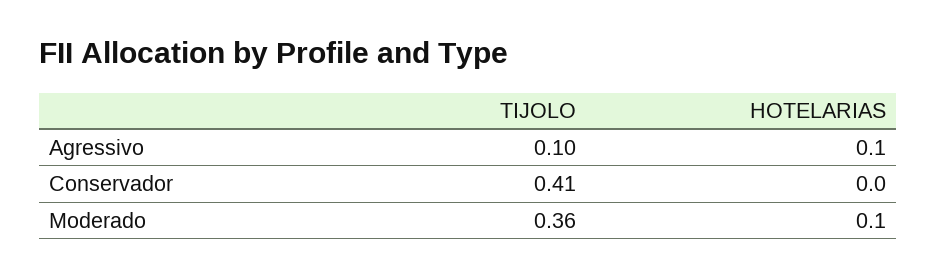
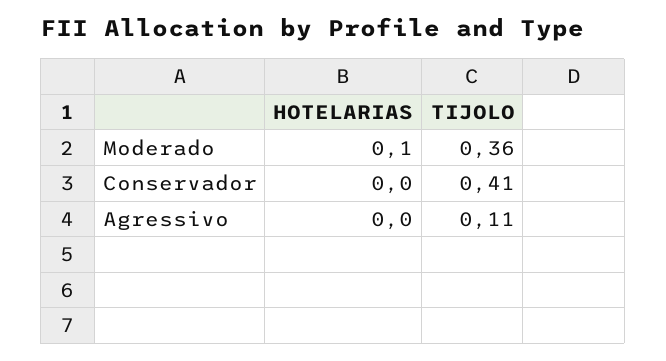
TIJOLO, Agressivo: 0.1 -> 0.11
HOTELARIAS, Agressivo: 0.1 -> 0

